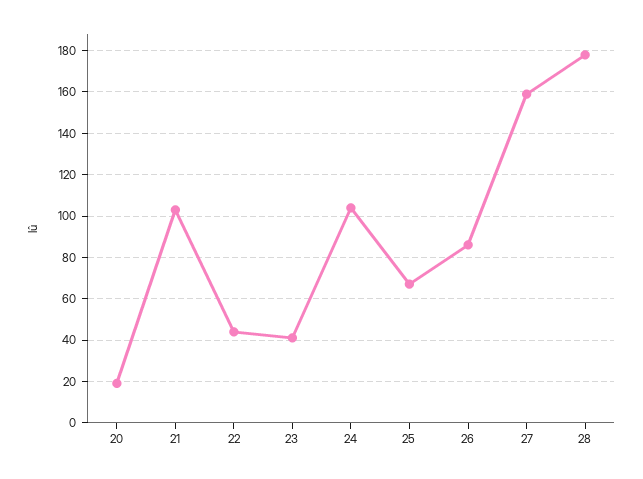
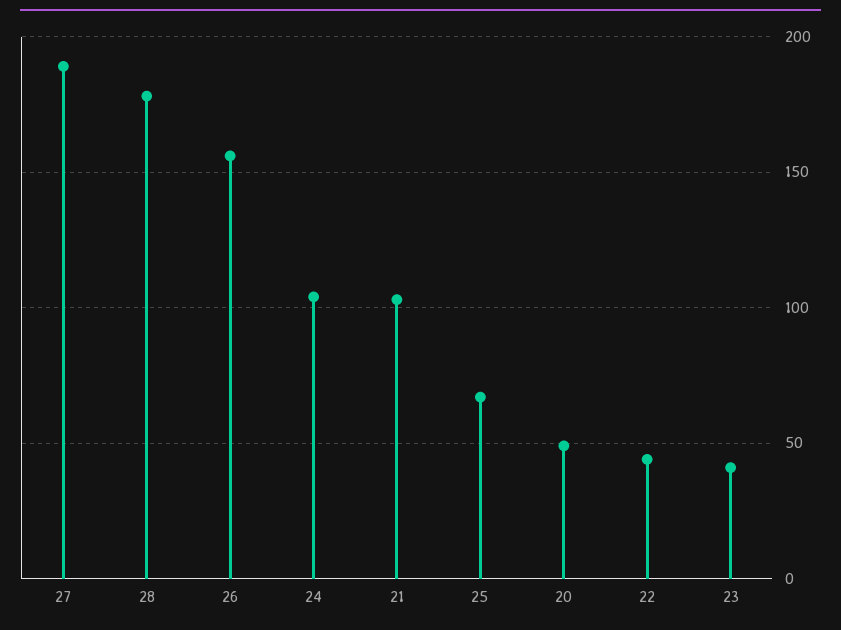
20: 20 -> 50
26: 85 -> 155
27: 160 -> 190

